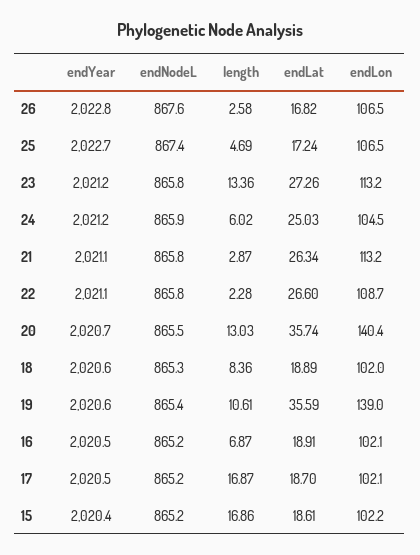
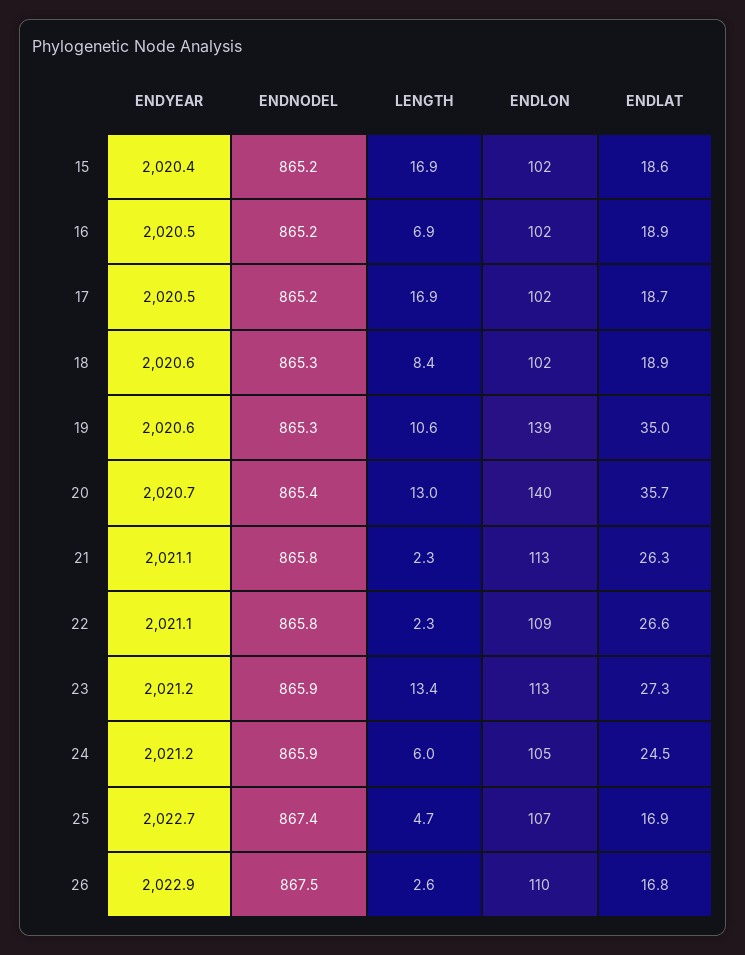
endYear, 26: 2022.8 -> 2022.9
endNodeL, 26: 867.6 -> 867.5
endLon, 26: 106.5 -> 110
endLat, 25: 17.24 -> 16.9
endNodeL, 23: 865.8 -> 865.9
endLat, 24: 25.03 -> 24.5
length, 21: 2.87 -> 2.3
endNodeL, 20: 865.5 -> 865.4
endNodeL, 19: 865.4 -> 865.3
endLat, 19: 35.59 -> 35

